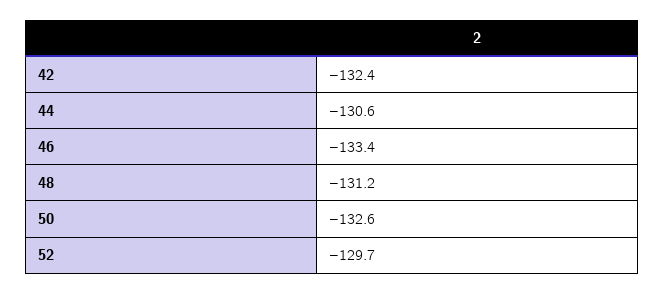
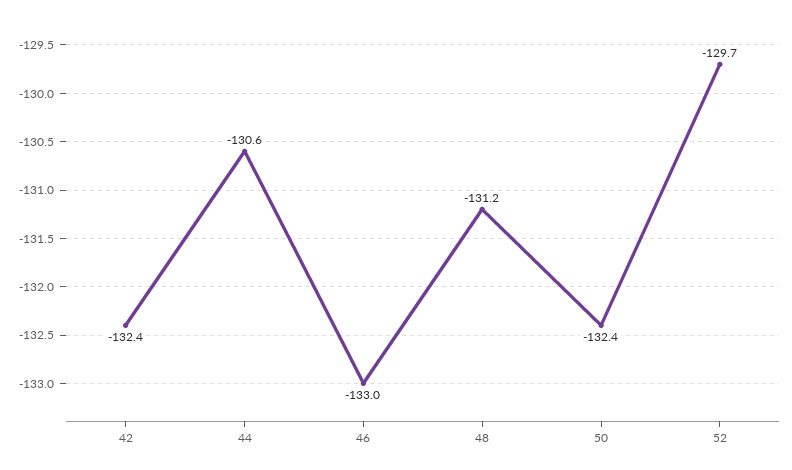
46: -133.4 -> -133
50: -132.6 -> -132.4

